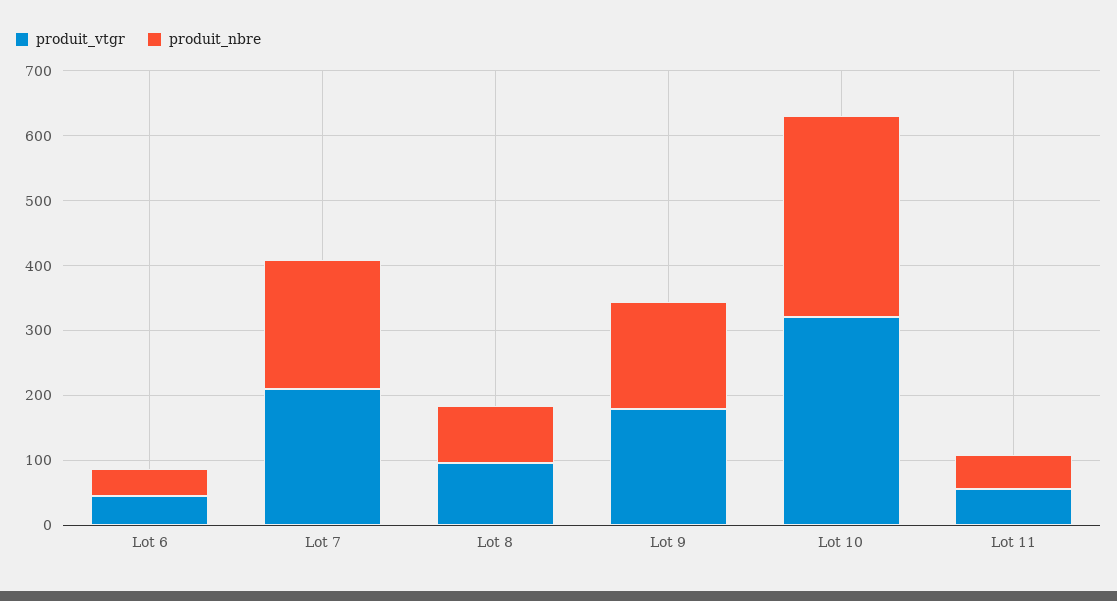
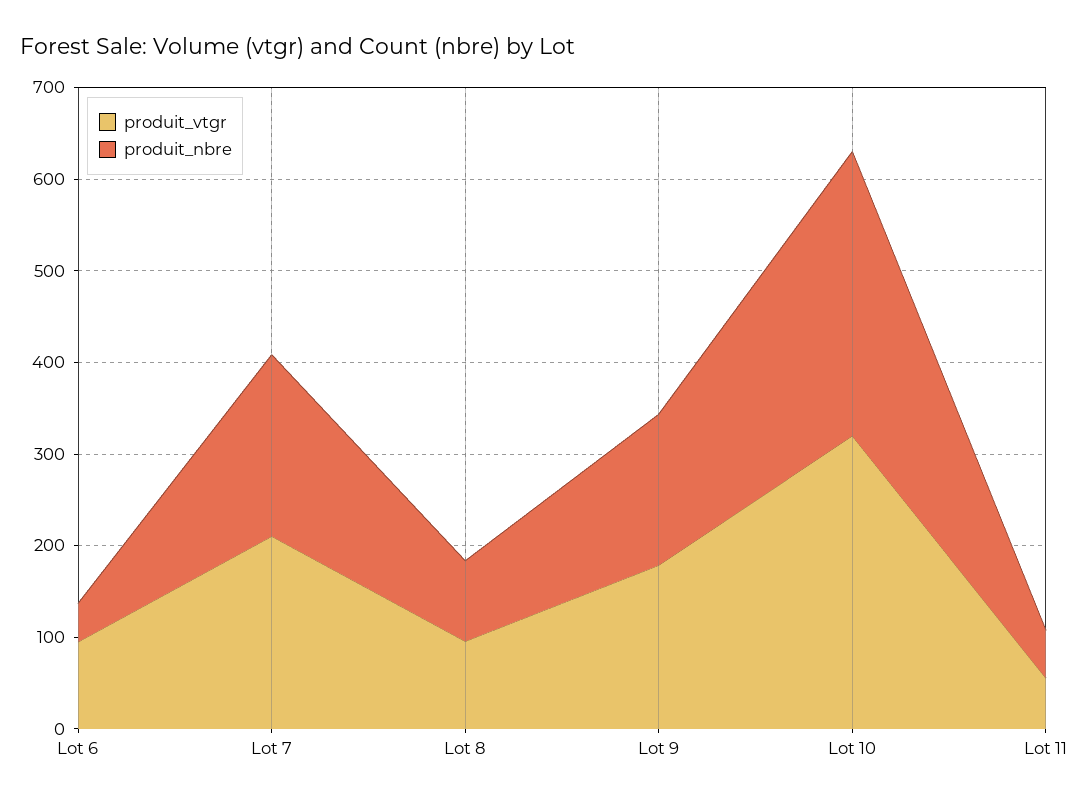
produit_vtgr, Lot 6: 40 -> 100

